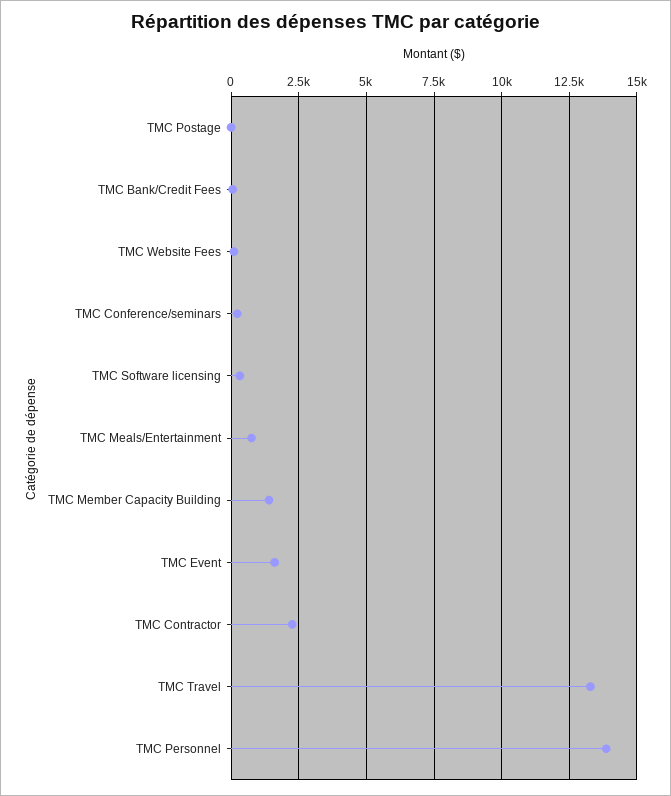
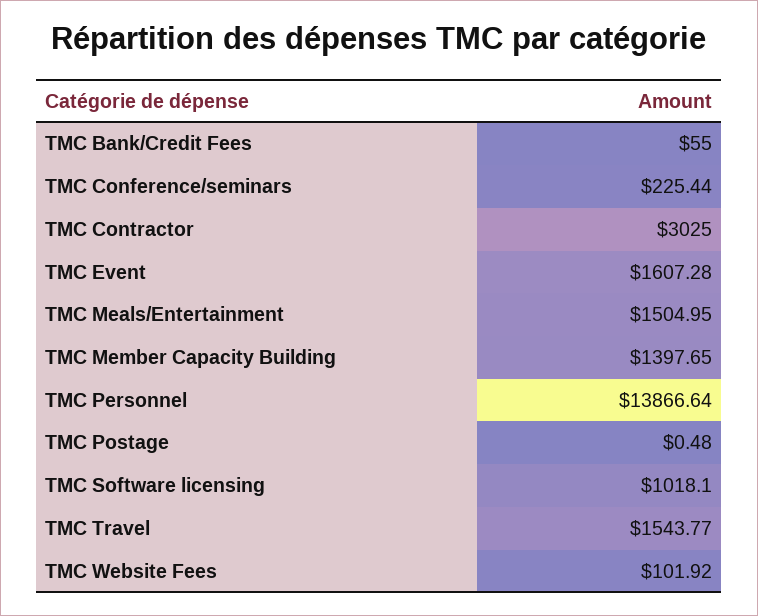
TMC Software licensing: 250 -> 1018.1
TMC Meals/Entertainment: 750 -> 1504.95
TMC Contractor: 2250 -> 3025
TMC Travel: 13250 -> 1543.77

